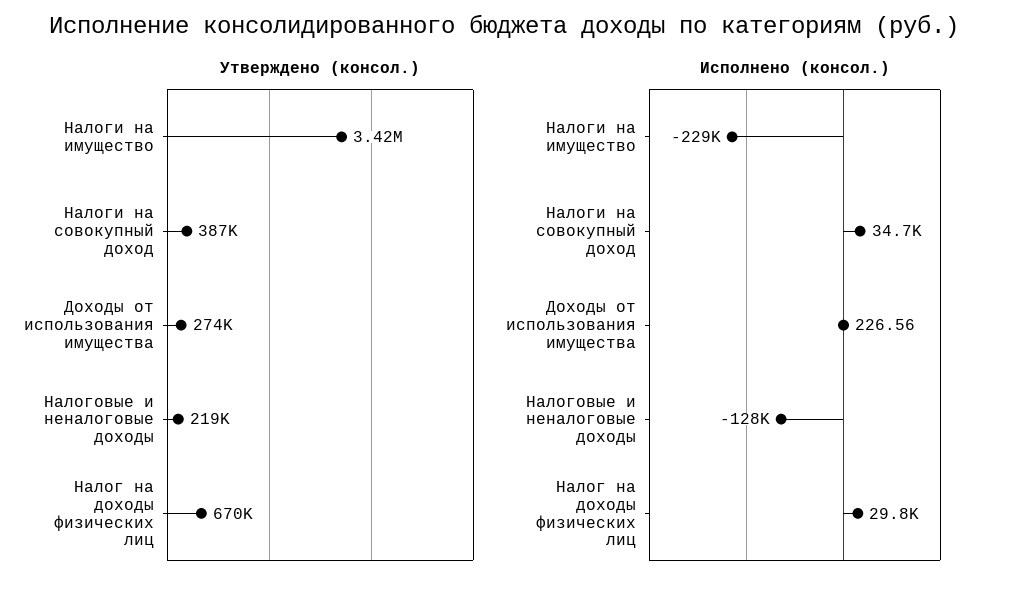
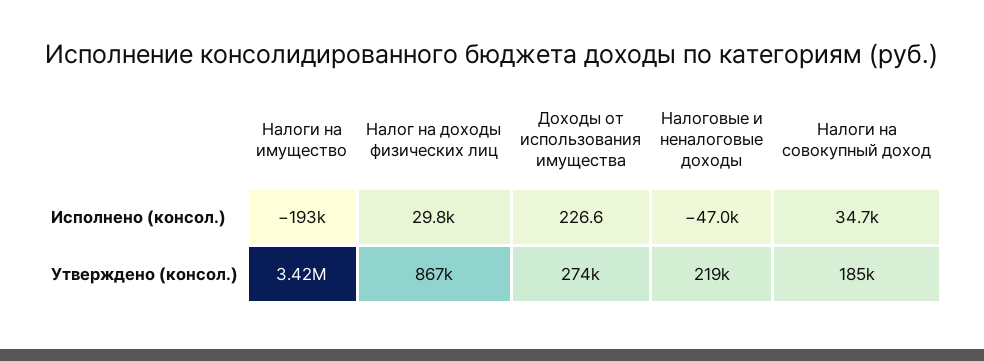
Утверждено (консол.), Налоги на совокупный доход: 387000 -> 185000
Утверждено (консол.), Налог на доходы физических лиц: 670000 -> 867000
Исполнено (консол.), Налоги на имущество: -229000 -> -193000
Исполнено (консол.), Налоговые и неналоговые доходы: -128000 -> -47000

